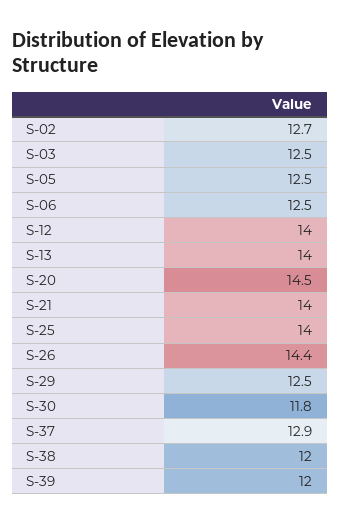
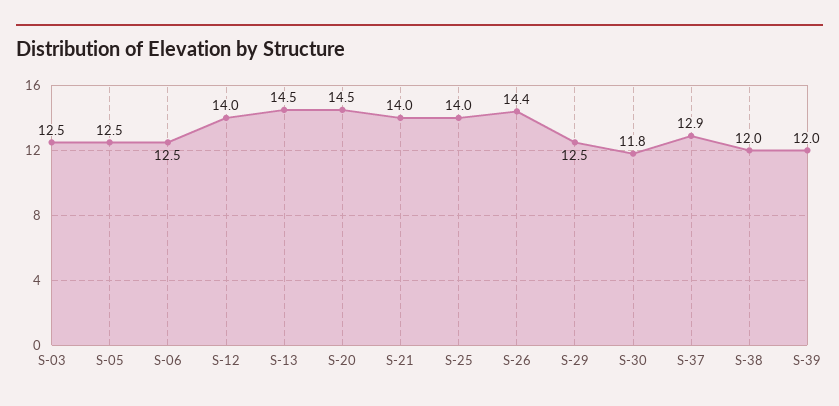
S-02: 12.7 -> none
S-13: 14 -> 14.5

